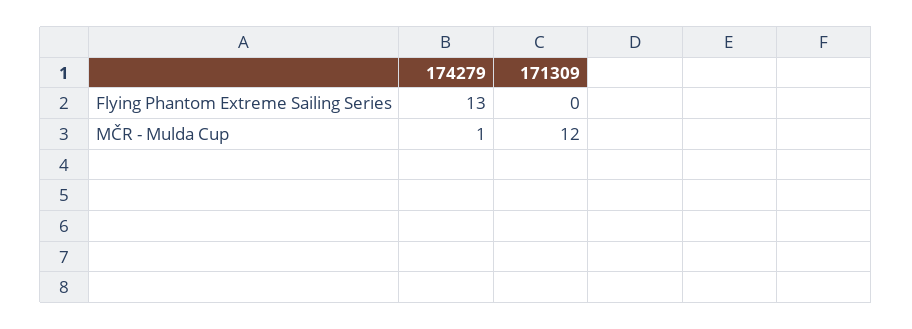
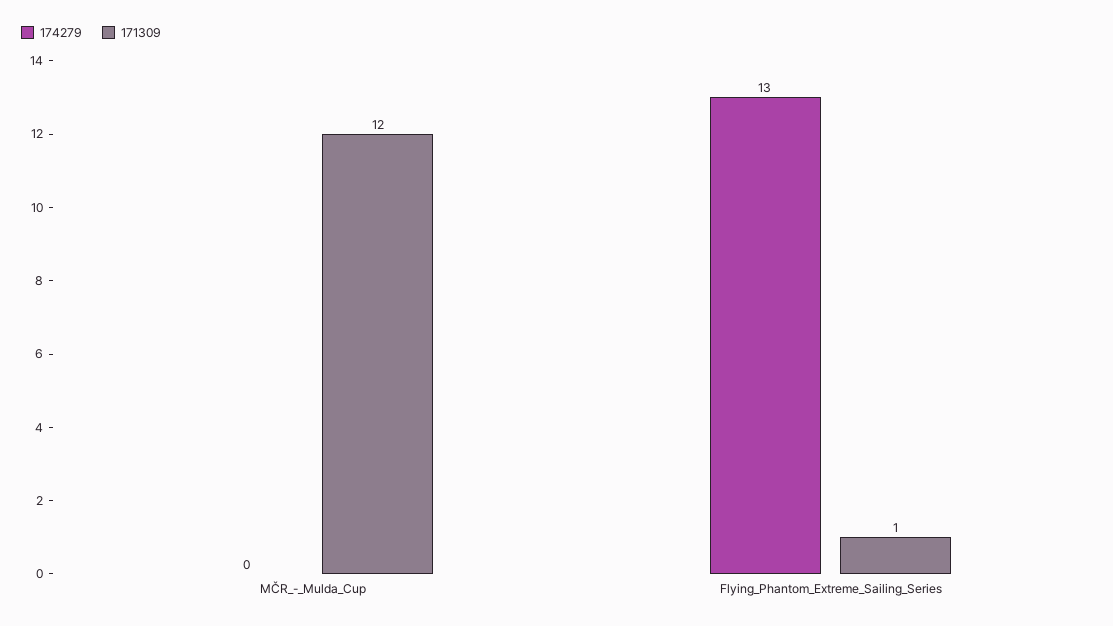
171309, Flying Phantom Extreme Sailing Series: 0 -> 1
174279, MČR - Mulda Cup: 1 -> 0

